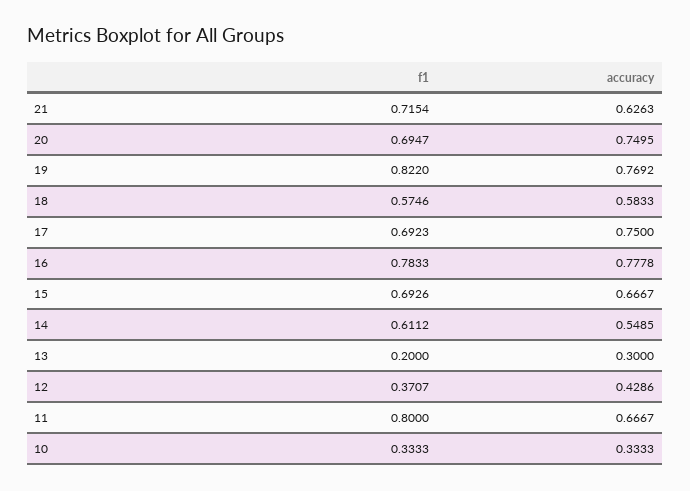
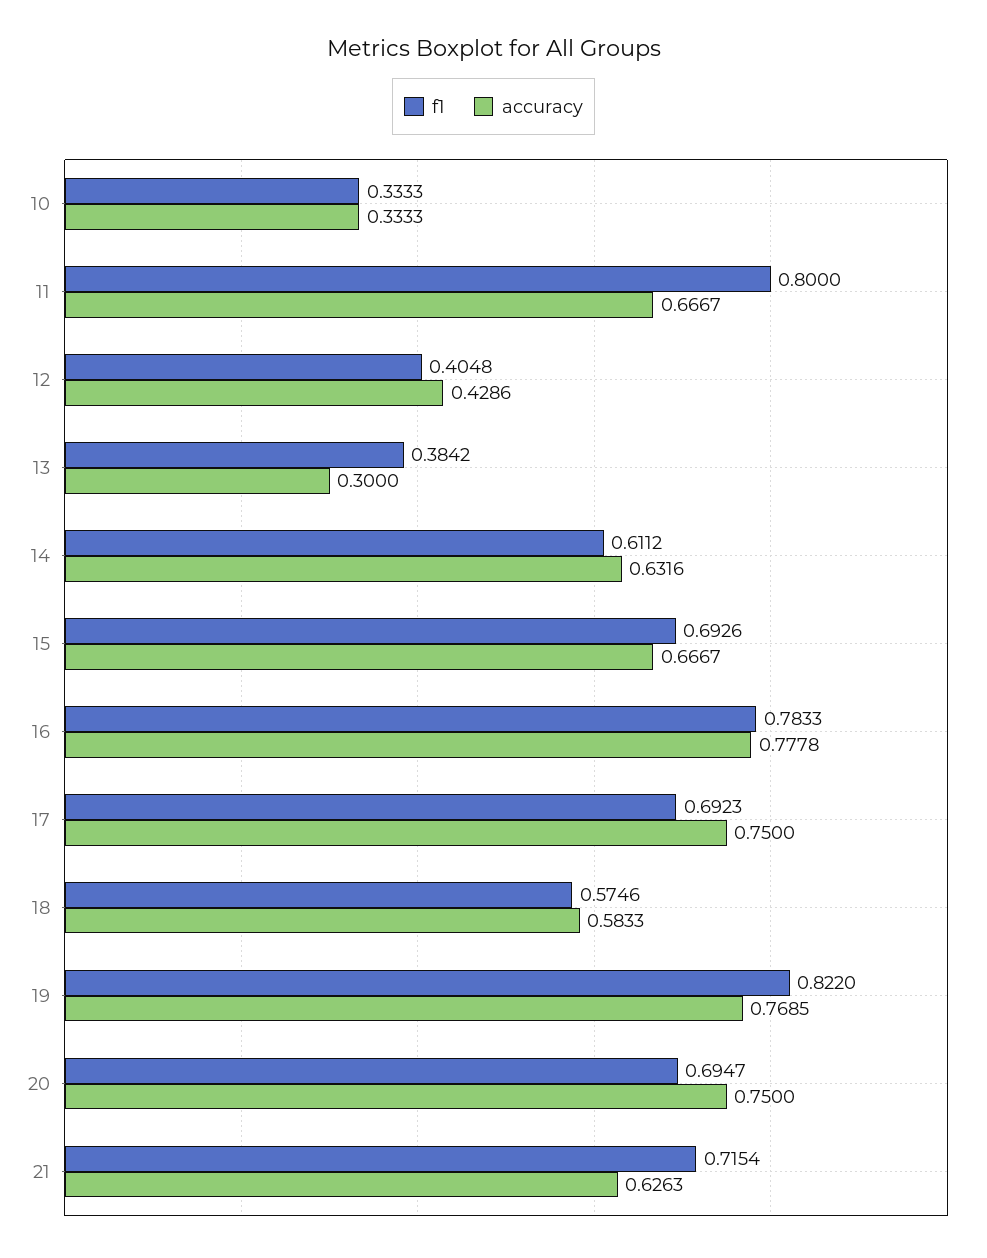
accuracy, 20: 0.7495 -> 0.75
accuracy, 19: 0.7692 -> 0.7685
accuracy, 14: 0.5485 -> 0.6316
f1, 13: 0.2 -> 0.3842
f1, 12: 0.3707 -> 0.4048

